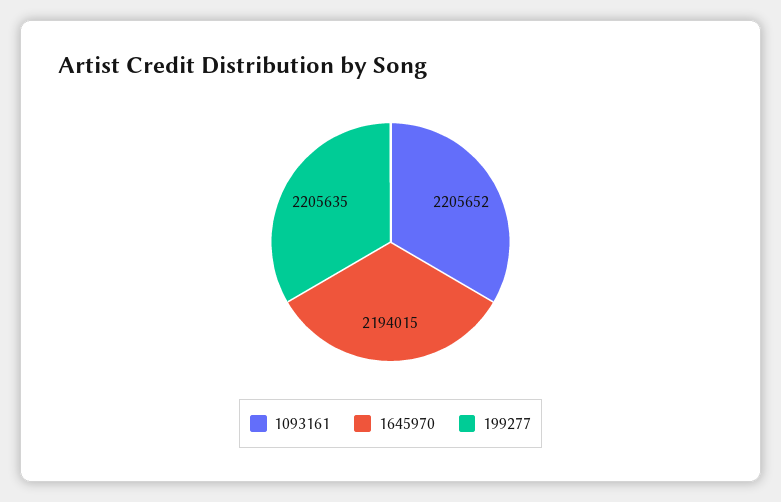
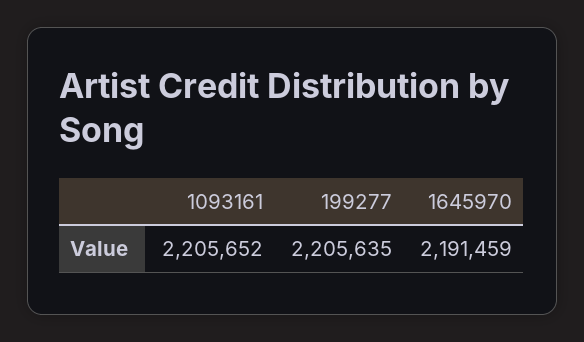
1645970: 2194015 -> 2191459

